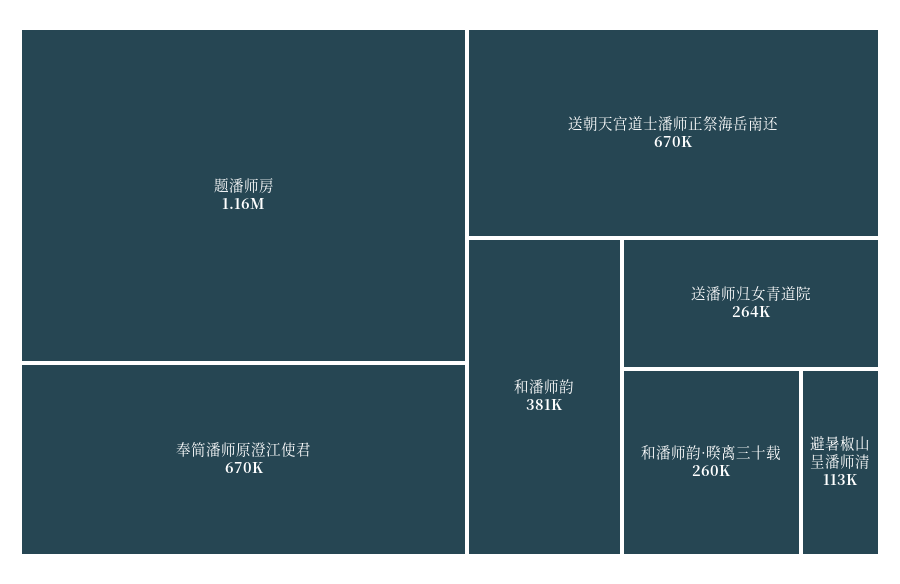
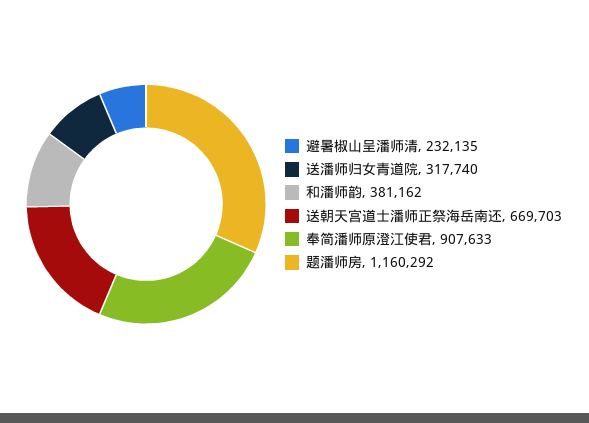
奉简潘师原澄江使君: 670000 -> 907633
送潘师归女青道院: 264000 -> 317740
和潘师韵·暌离三十载: 260000 -> none
避暑椒山呈潘师清: 113000 -> 232135

